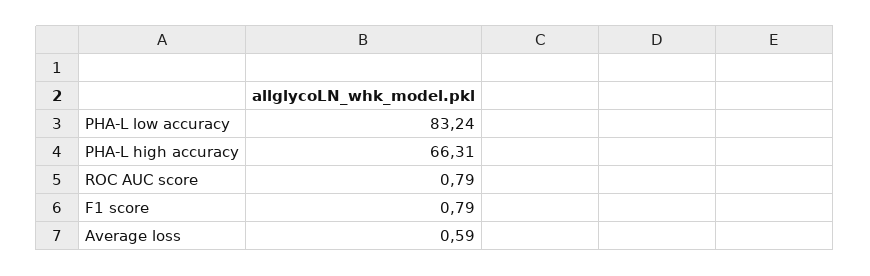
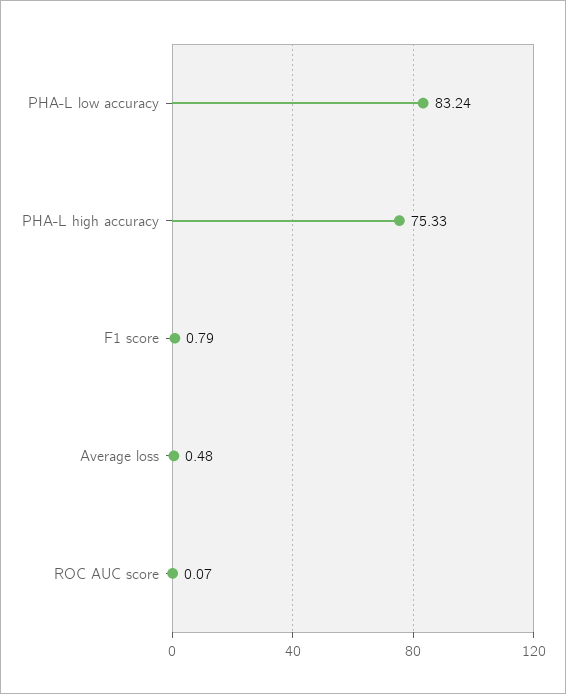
PHA-L high accuracy: 66.31 -> 75.33
ROC AUC score: 0.79 -> 0.07
Average loss: 0.59 -> 0.48

